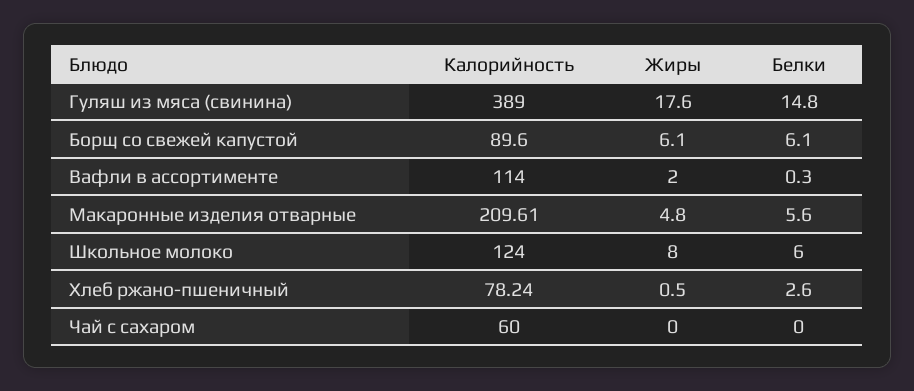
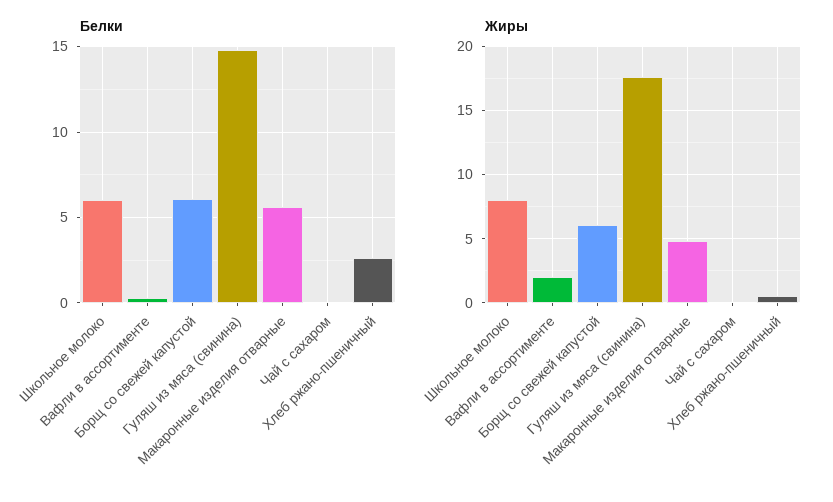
Калорийность, Гуляш из мяса (свинина): 389 -> none
Калорийность, Борщ со свежей капустой: 89.6 -> none
Калорийность, Вафли в ассортименте: 114 -> none
Калорийность, Макаронные изделия отварные: 209.61 -> none
Калорийность, Школьное молоко: 124 -> none
Калорийность, Хлеб ржано-пшеничный: 78.24 -> none
Калорийность, Чай с сахаром: 60 -> none

